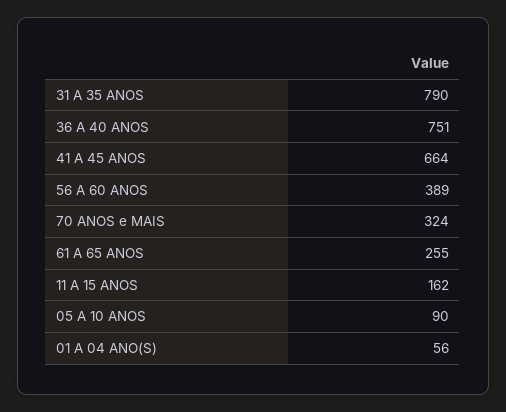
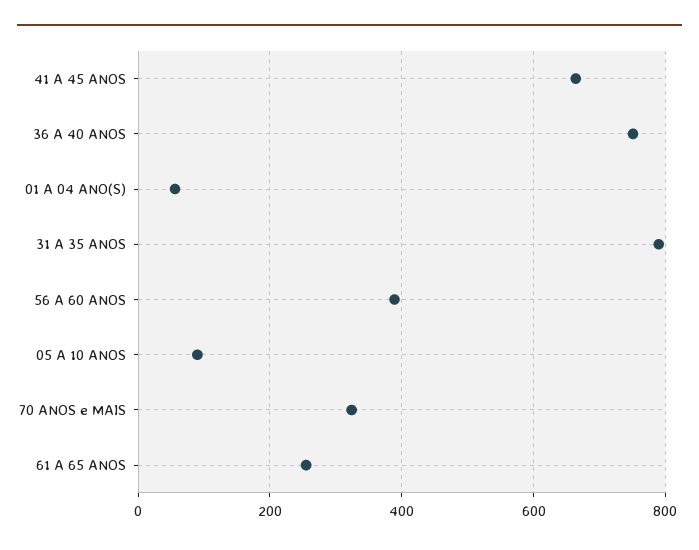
11 A 15 ANOS: 162 -> none

